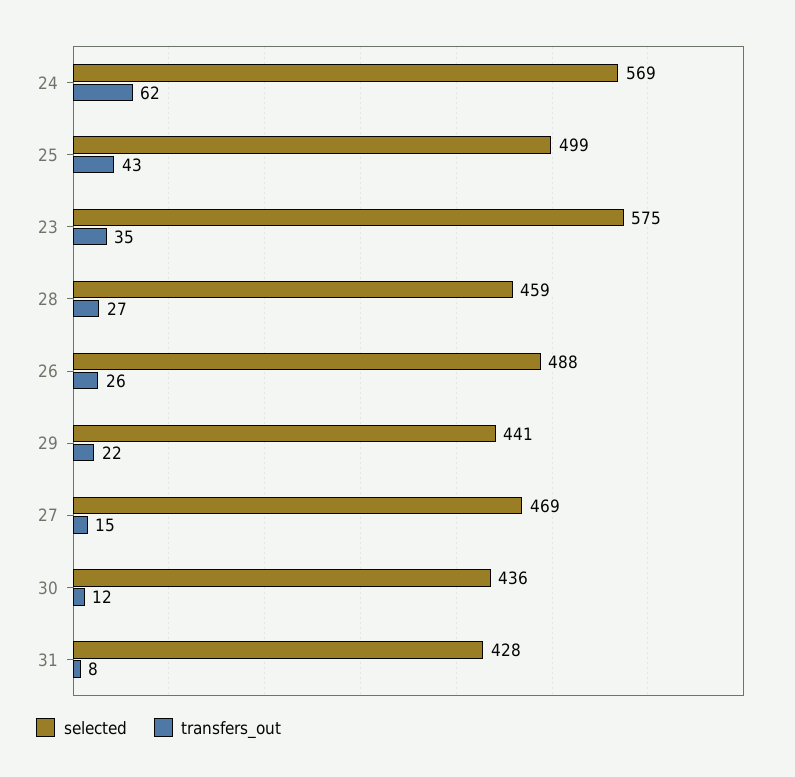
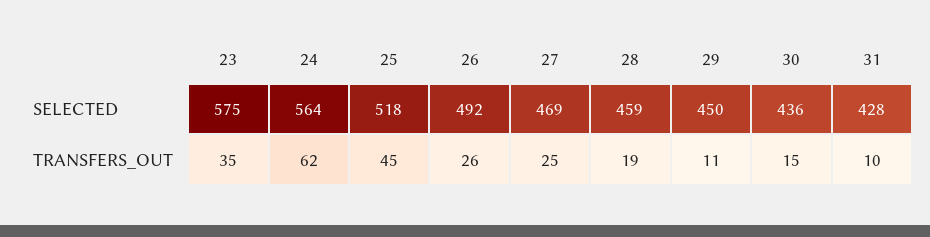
selected, 24: 569 -> 564
selected, 25: 499 -> 518
transfers_out, 25: 43 -> 45
transfers_out, 28: 27 -> 19
selected, 26: 488 -> 492
selected, 29: 441 -> 450
transfers_out, 29: 22 -> 11
transfers_out, 27: 15 -> 25
transfers_out, 30: 12 -> 15
transfers_out, 31: 8 -> 10

